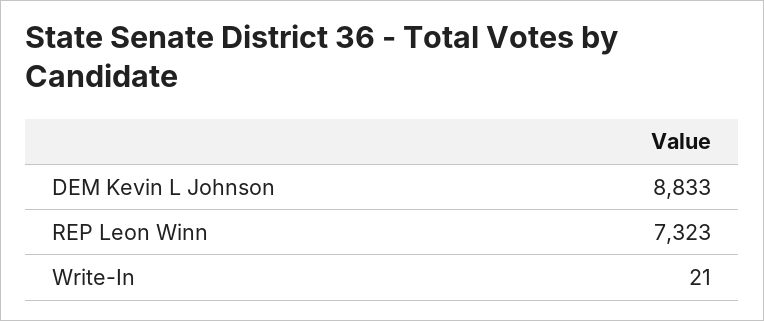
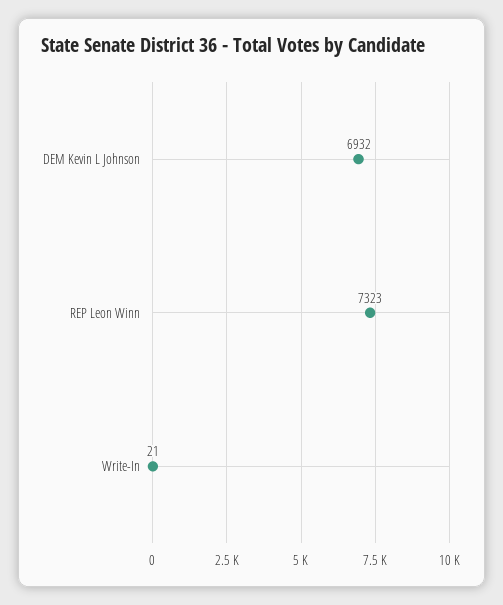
DEM Kevin L Johnson: 8833 -> 6932

